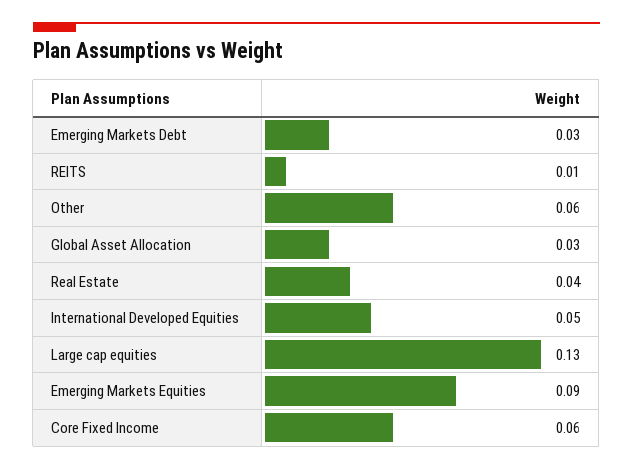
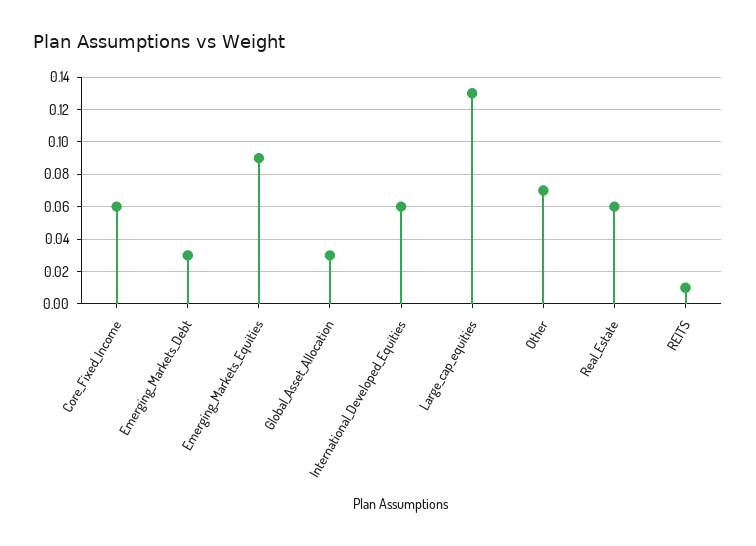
Other: 0.06 -> 0.07
Real Estate: 0.04 -> 0.06
International Developed Equities: 0.05 -> 0.06

